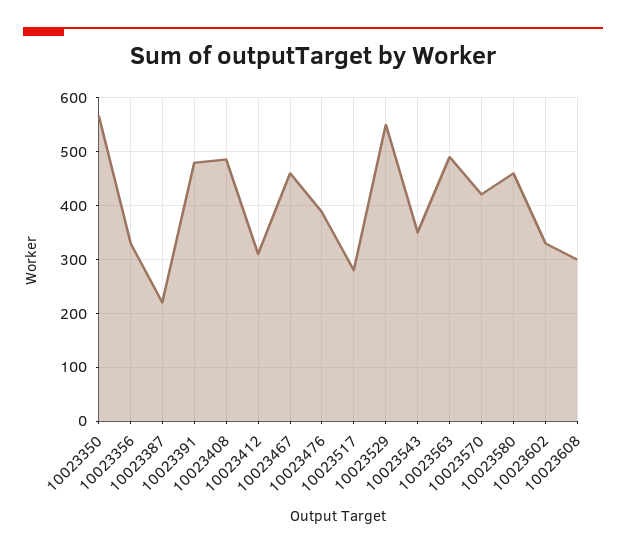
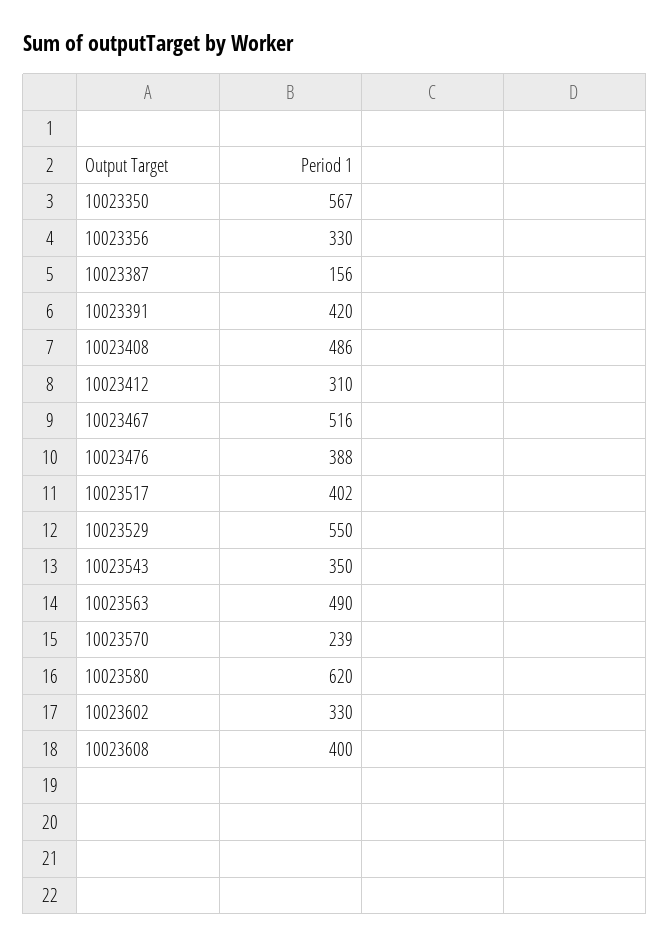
10023387: 220 -> 156
10023391: 480 -> 420
10023467: 460 -> 516
10023517: 280 -> 402
10023570: 420 -> 239
10023580: 460 -> 620
10023608: 300 -> 400

